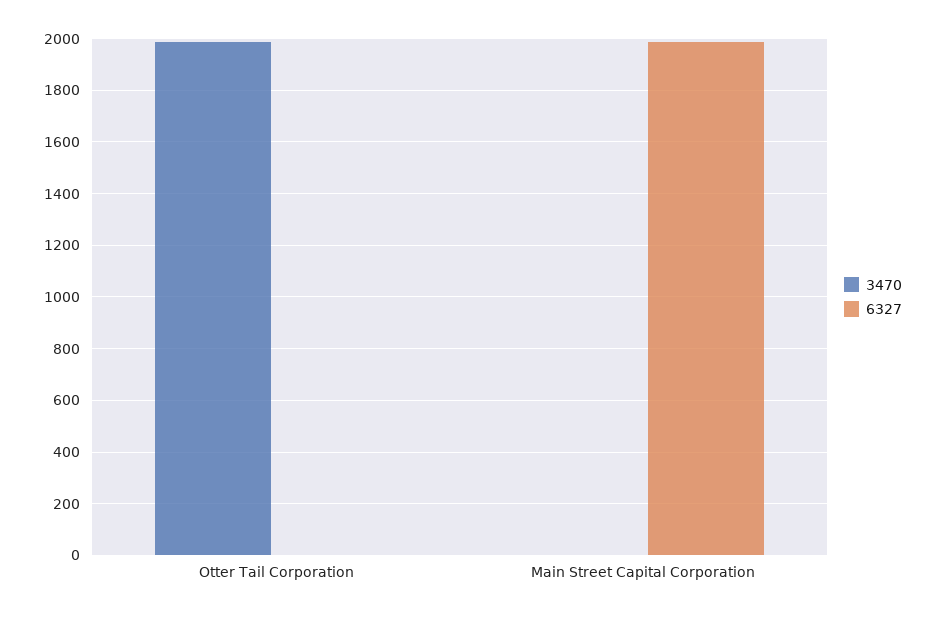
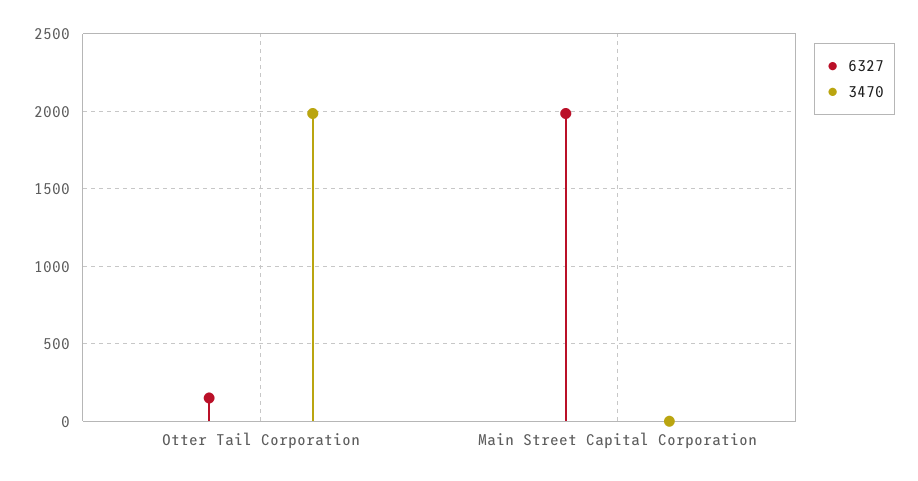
6327, Otter Tail Corporation: 0 -> 150

